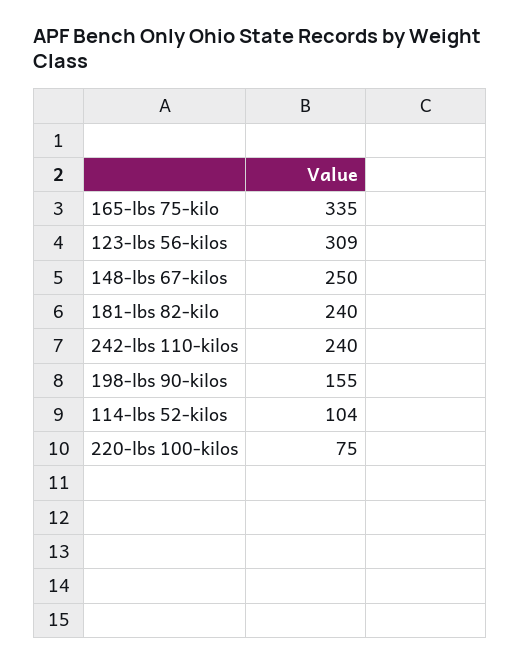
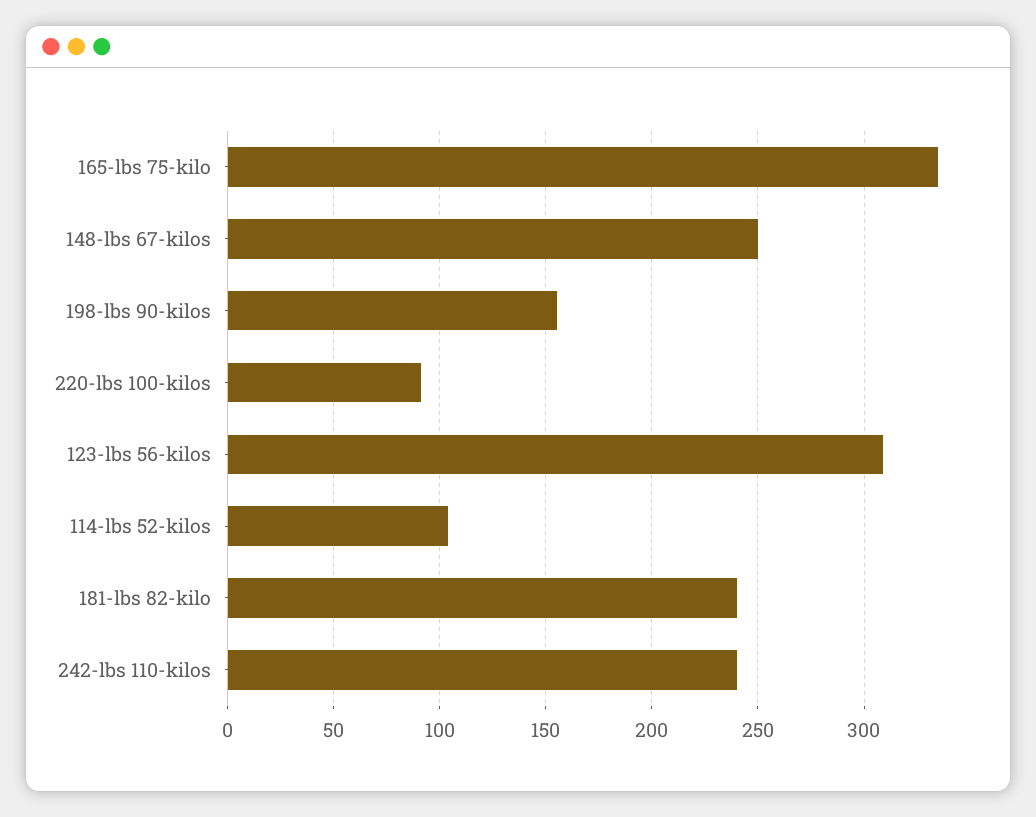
220-lbs 100-kilos: 75 -> 90

